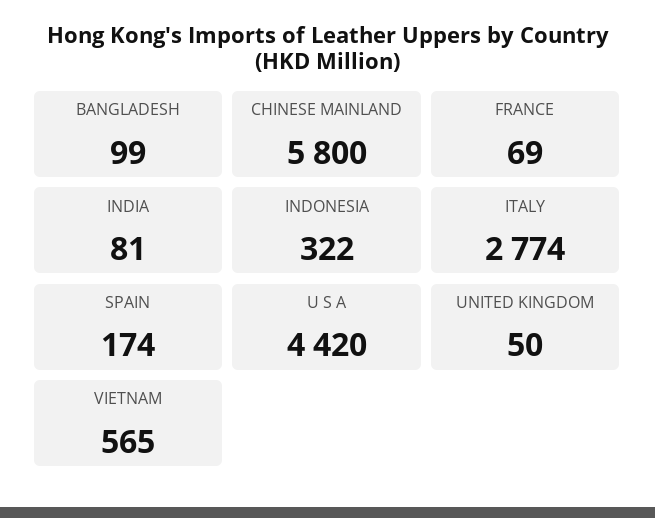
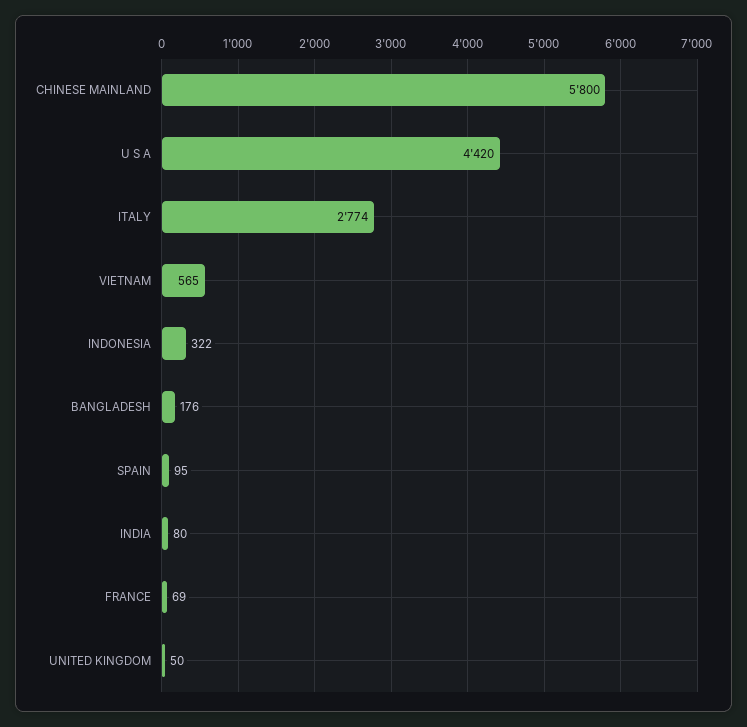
BANGLADESH: 99 -> 176
INDIA: 81 -> 80
SPAIN: 174 -> 95

